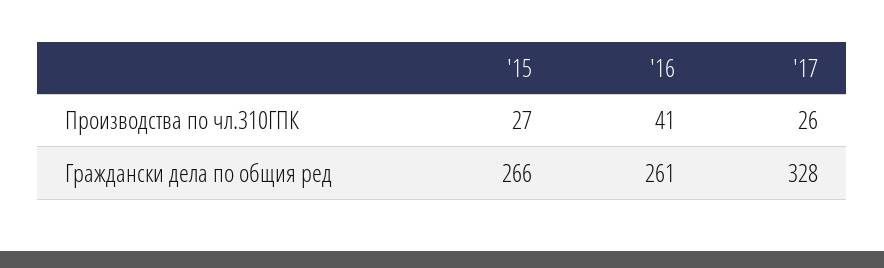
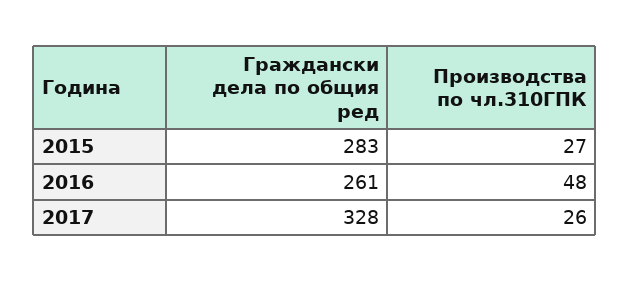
'16, Производства по чл.310ГПК: 41 -> 48
'15, Граждански дела по общия ред: 266 -> 283

